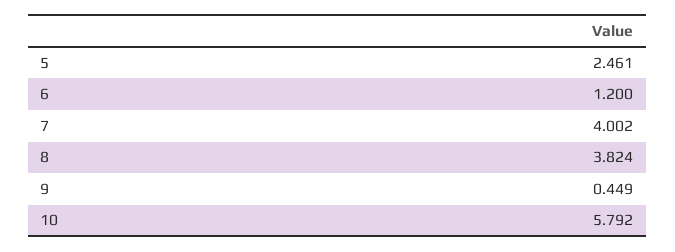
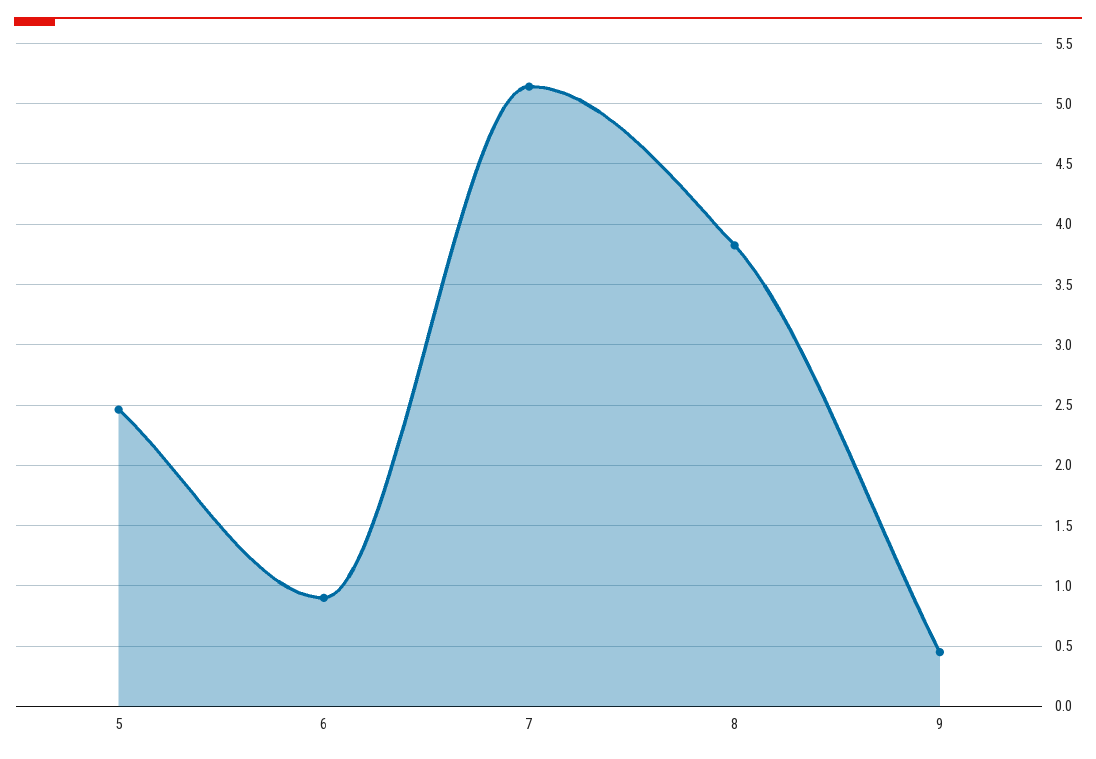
6: 1.2 -> 0.9
7: 4.002 -> 5.15
10: 5.792 -> none

